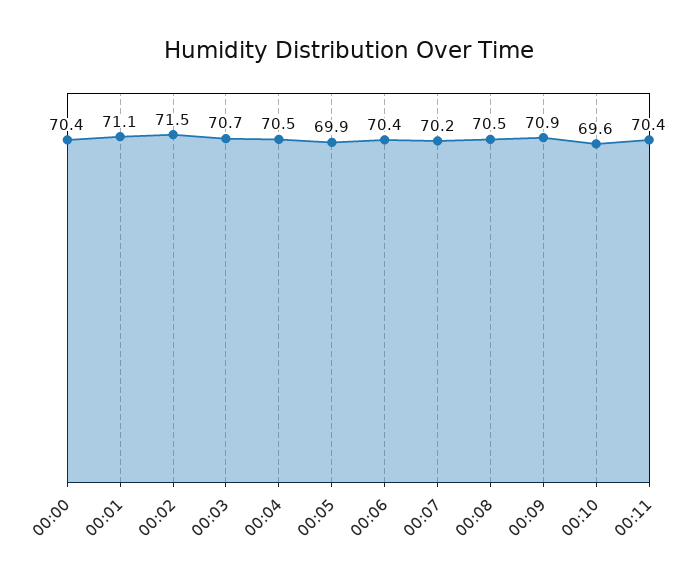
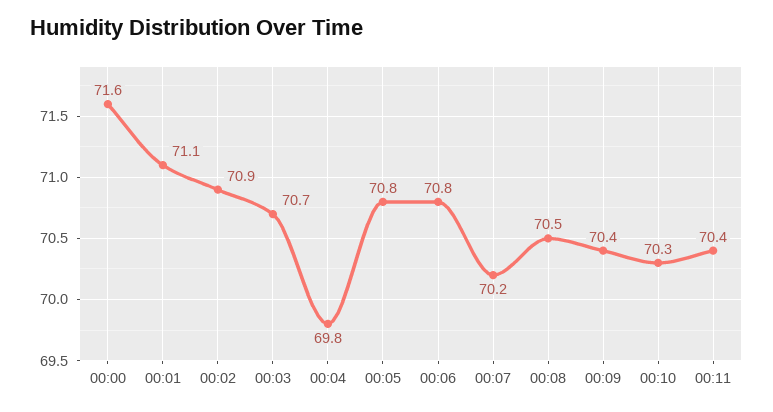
00:00: 70.4 -> 71.6
00:02: 71.5 -> 70.9
00:04: 70.5 -> 69.8
00:05: 69.9 -> 70.8
00:06: 70.4 -> 70.8
00:09: 70.9 -> 70.4
00:10: 69.6 -> 70.3

